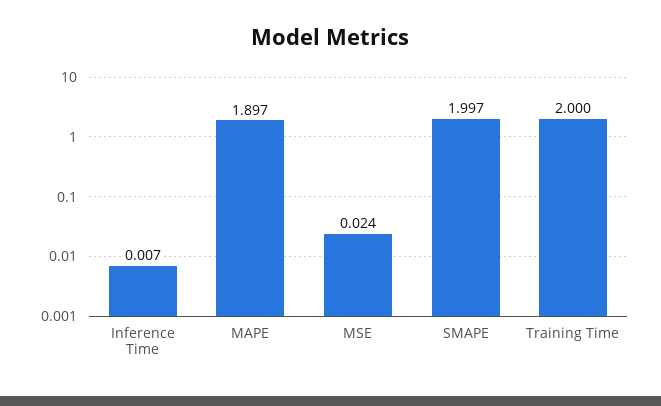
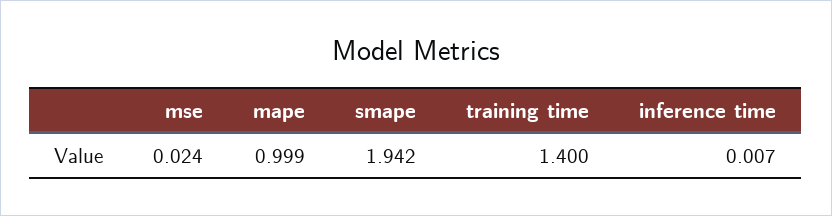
MAPE: 1.897 -> 0.999
SMAPE: 1.997 -> 1.942
Training Time: 2 -> 1.4

